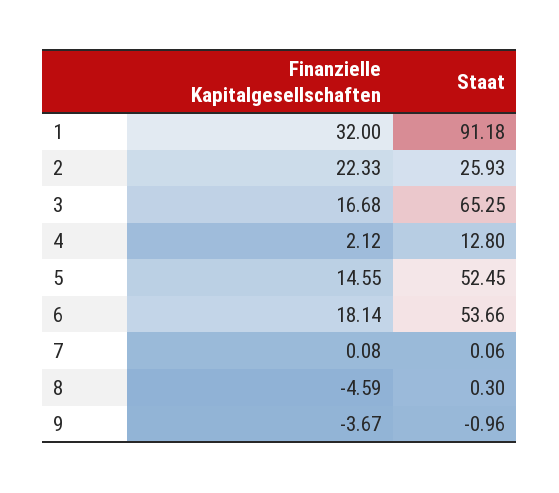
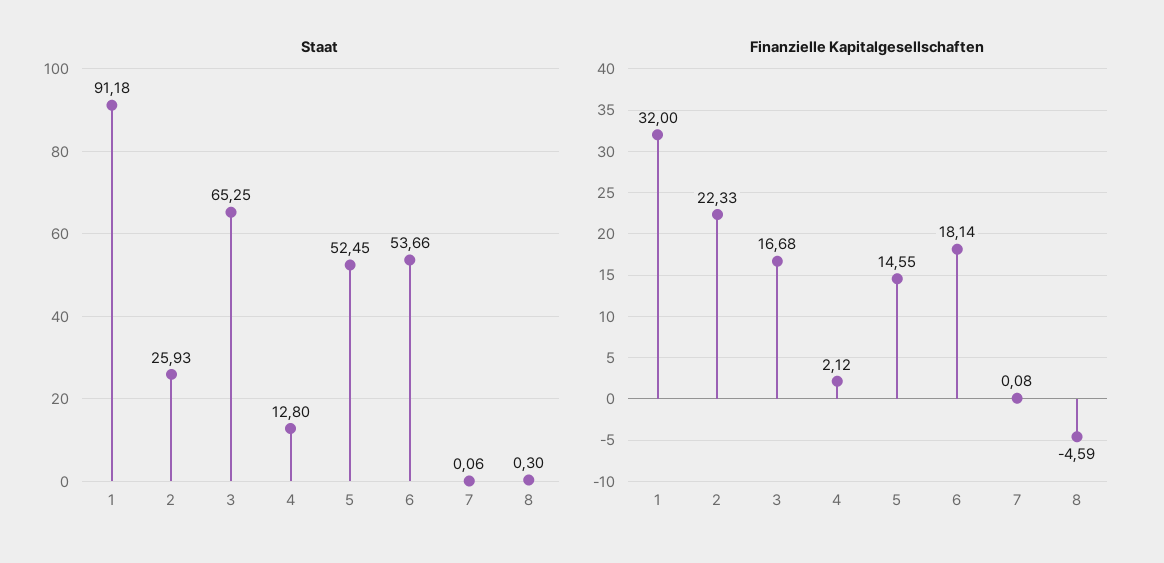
Finanzielle Kapitalgesellschaften, 9: -3.67 -> none
Staat, 9: -0.96 -> none

